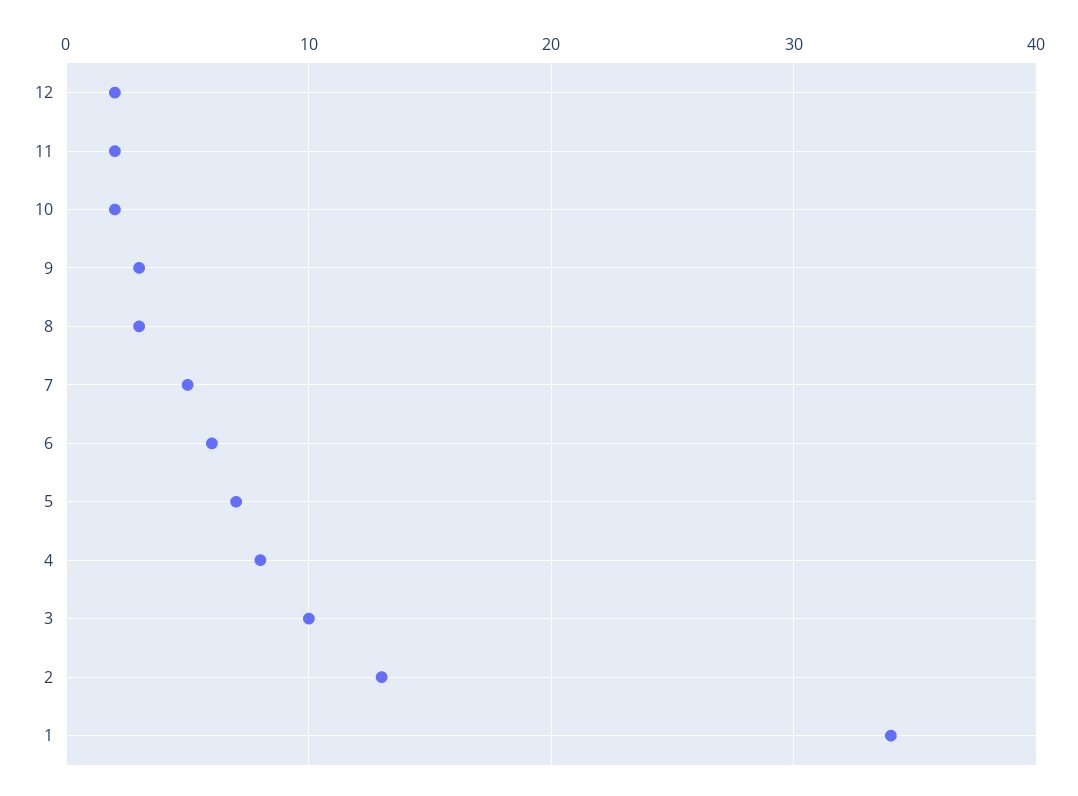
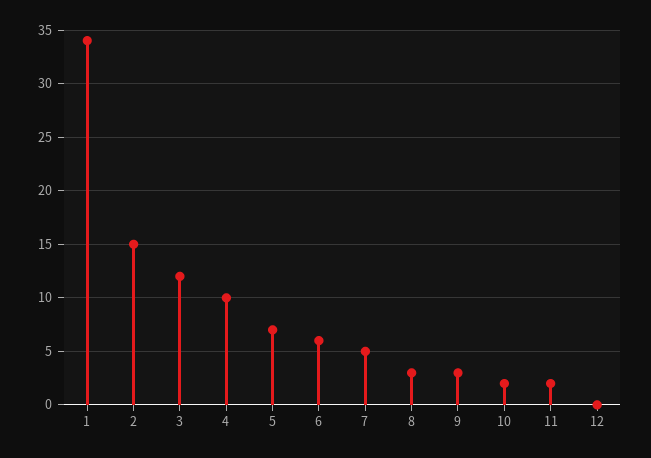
12: 2 -> 0
4: 8 -> 10
3: 10 -> 12
2: 13 -> 15

